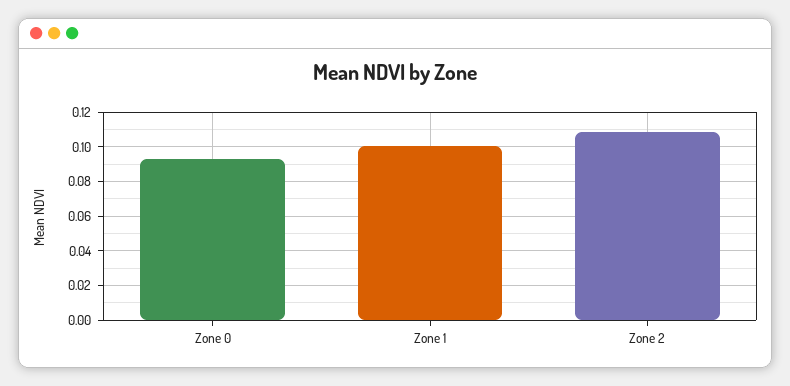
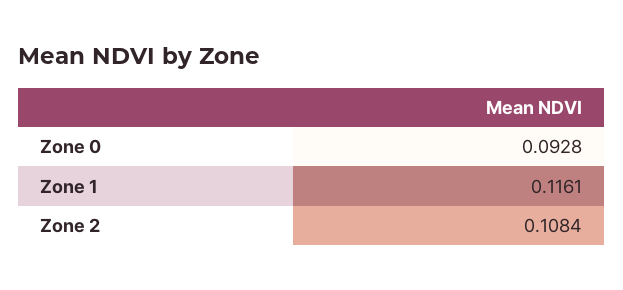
Zone 1: 0.1 -> 0.1161

